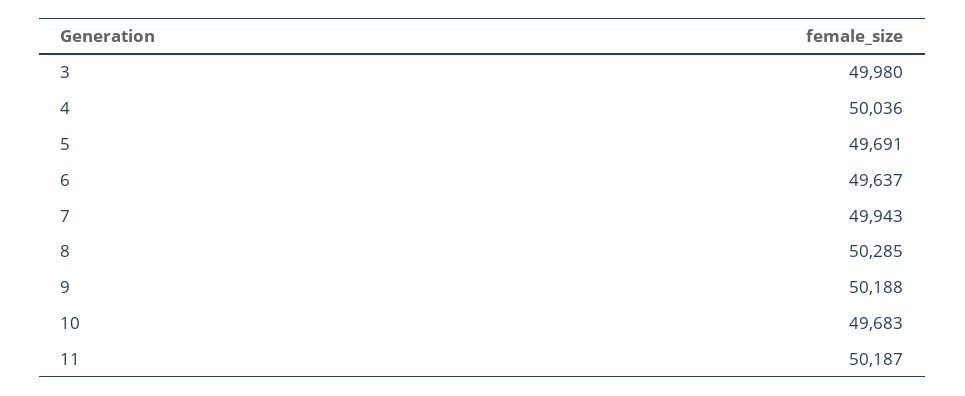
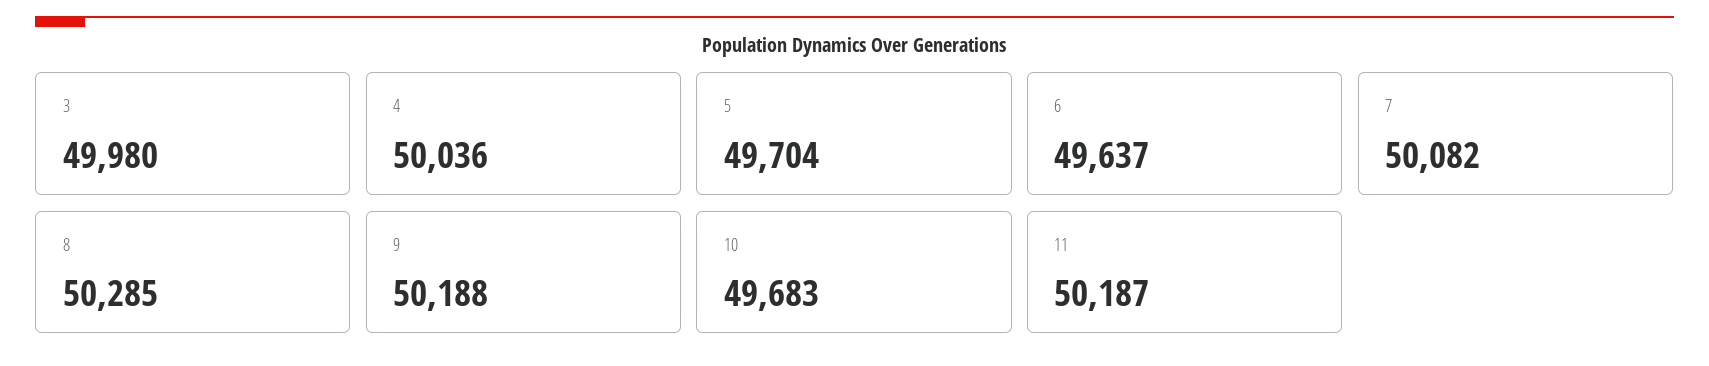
5: 49691 -> 49704
7: 49943 -> 50082

